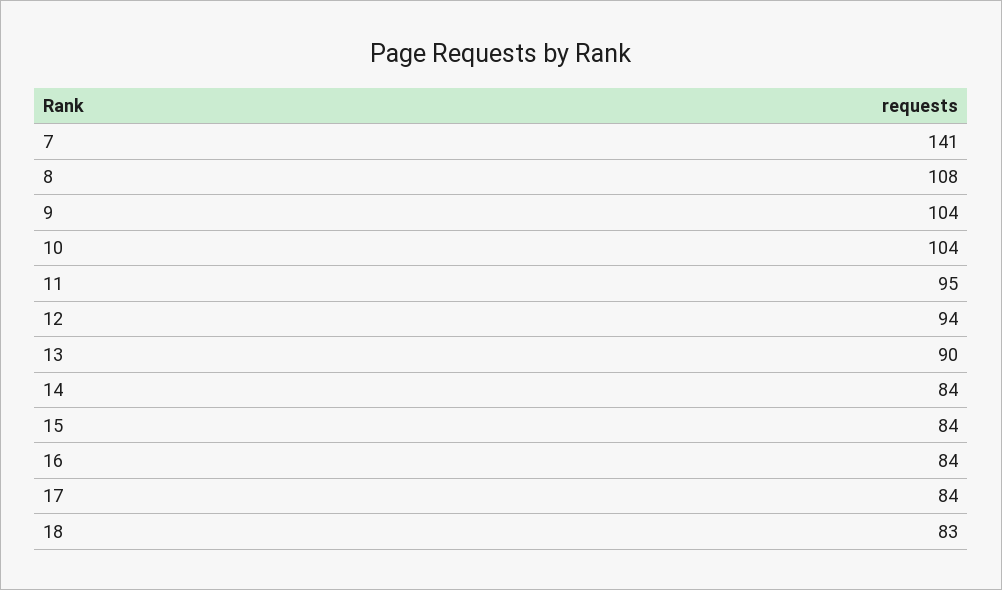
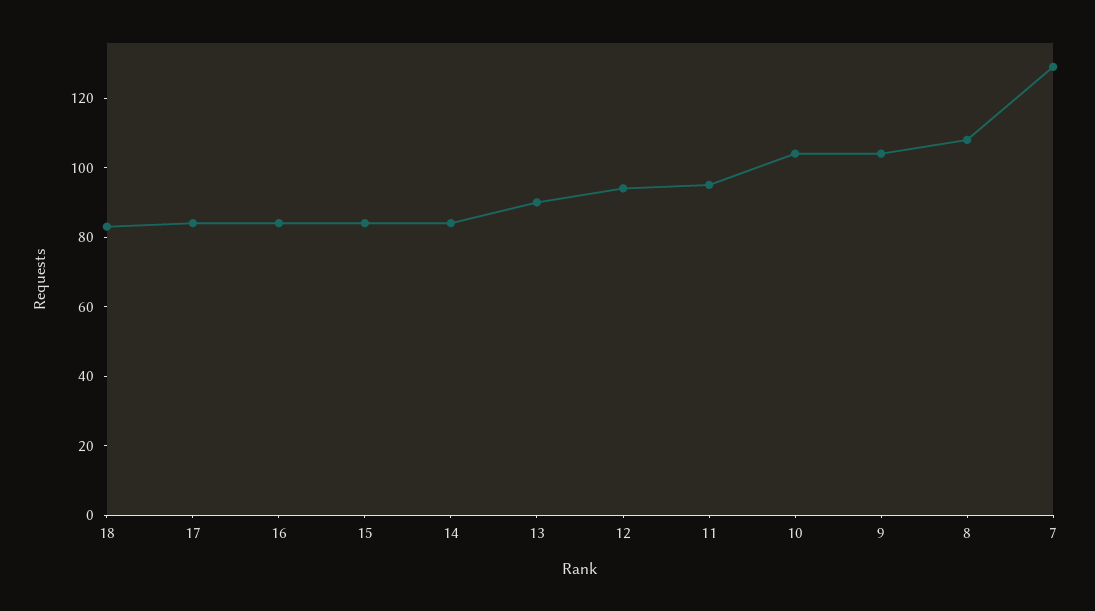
7: 141 -> 130

